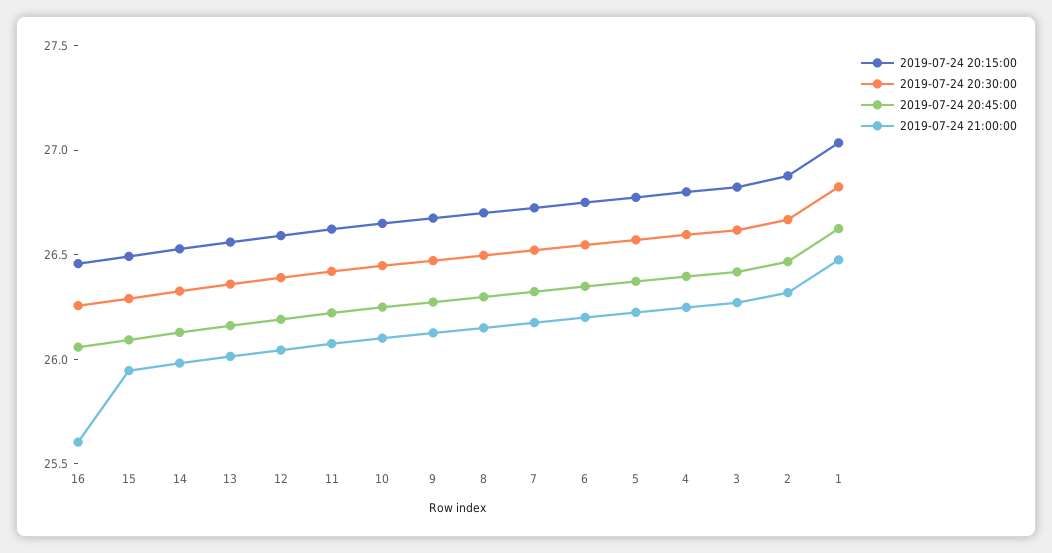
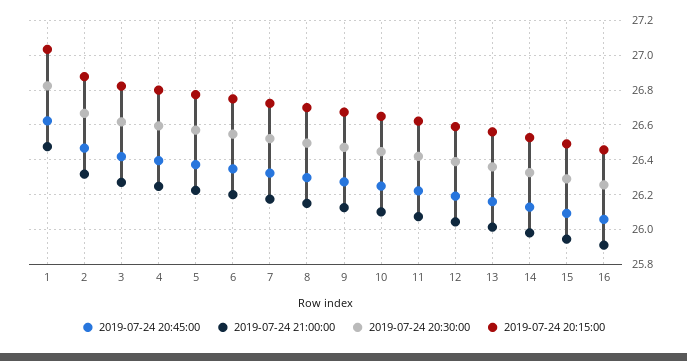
2019-07-24 21:00:00, 16: 25.6 -> 25.9

